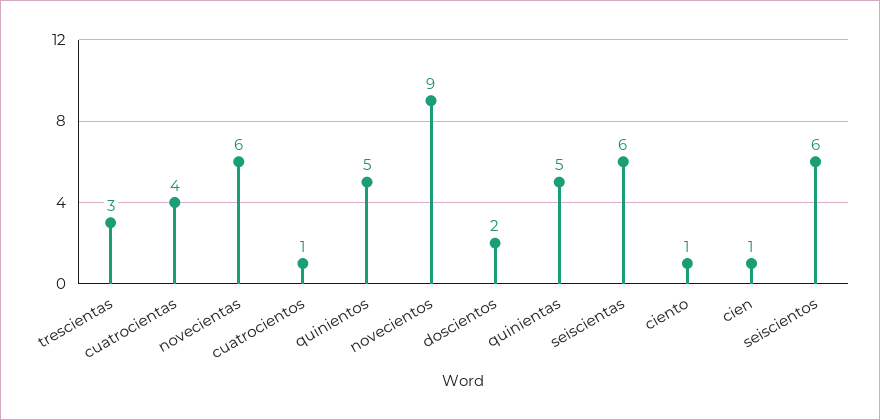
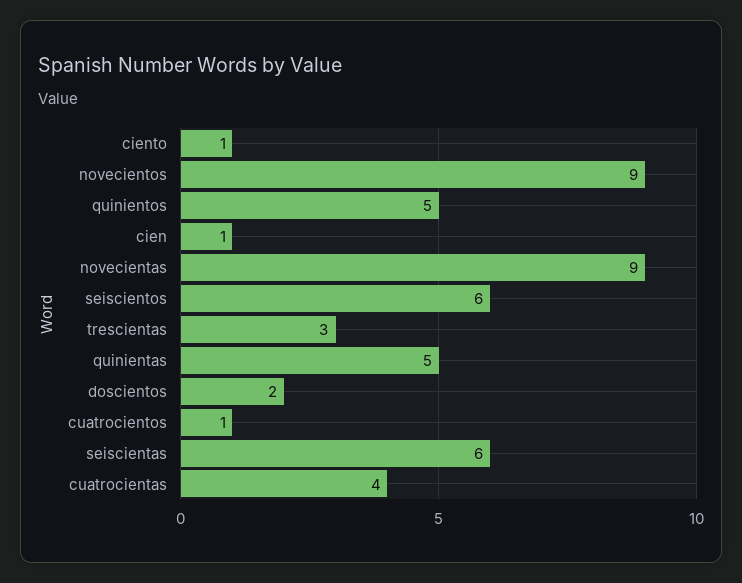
novecientas: 6 -> 9

